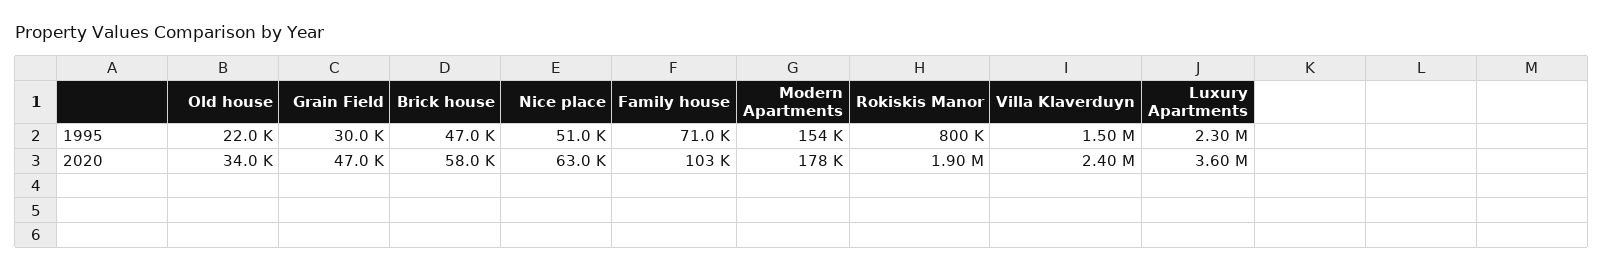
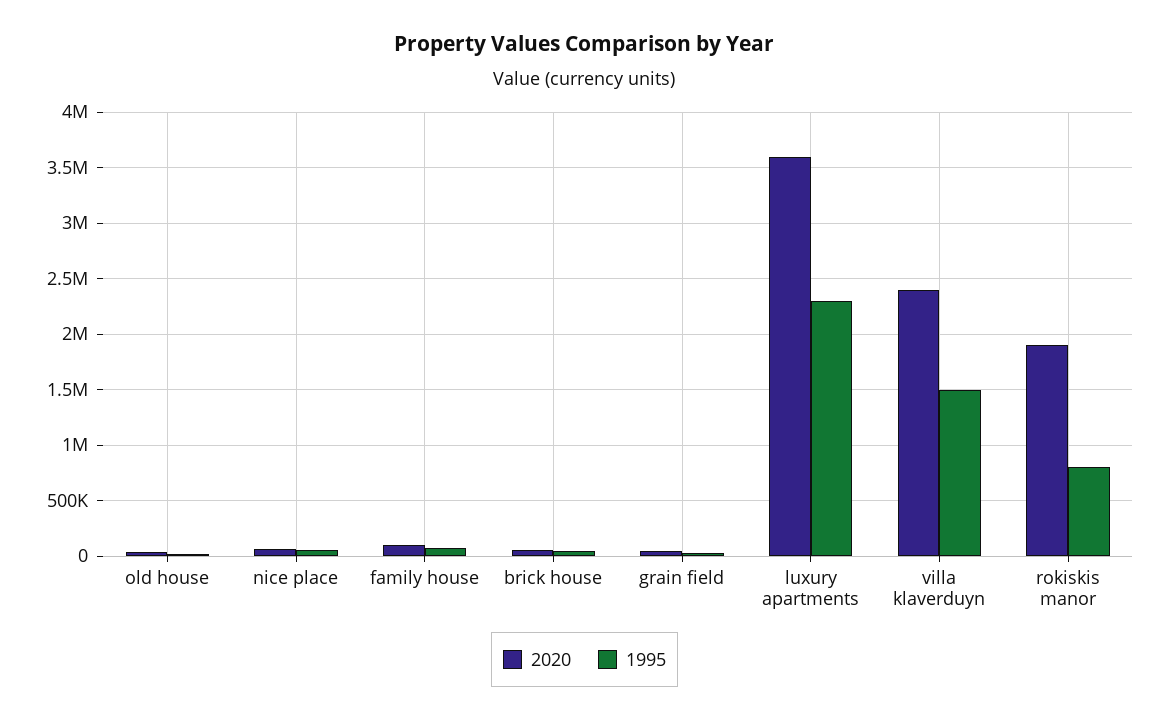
1995, Modern Apartments: 154000 -> none
2020, Modern Apartments: 178000 -> none

